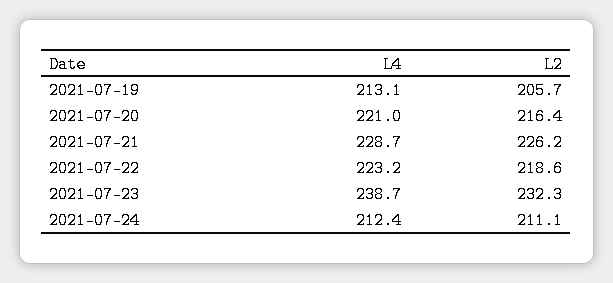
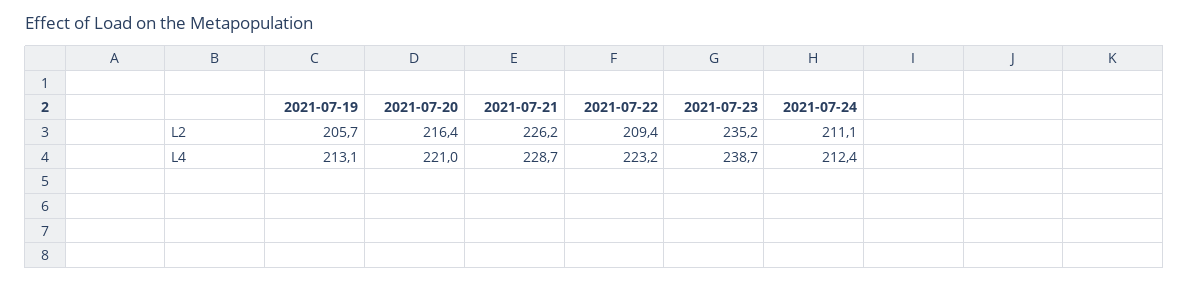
L2, 2021-07-22: 218.6 -> 209.4
L2, 2021-07-23: 232.3 -> 235.2

